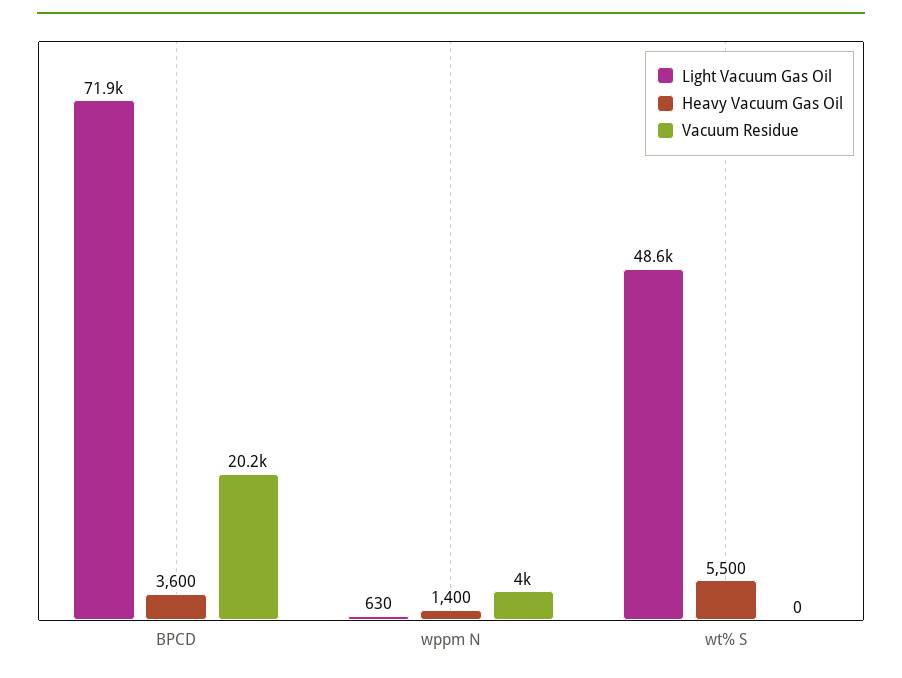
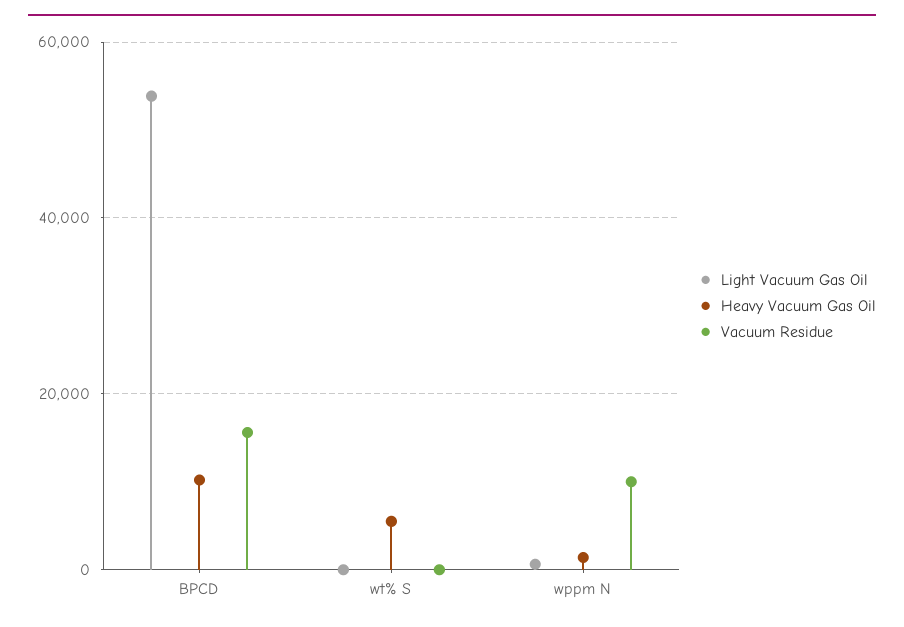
Light Vacuum Gas Oil, BPCD: 71900 -> 54000
Heavy Vacuum Gas Oil, BPCD: 3600 -> 10000
Vacuum Residue, BPCD: 20200 -> 16000
Vacuum Residue, wppm N: 4000 -> 10000
Light Vacuum Gas Oil, wt% S: 48600 -> 0

